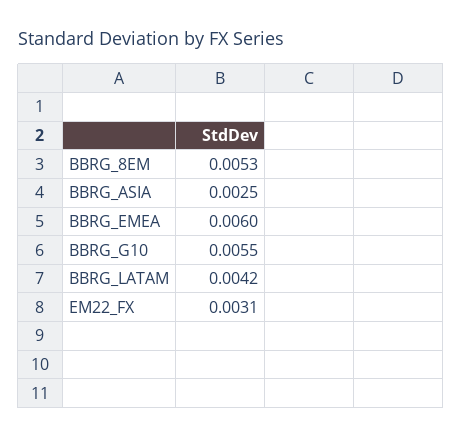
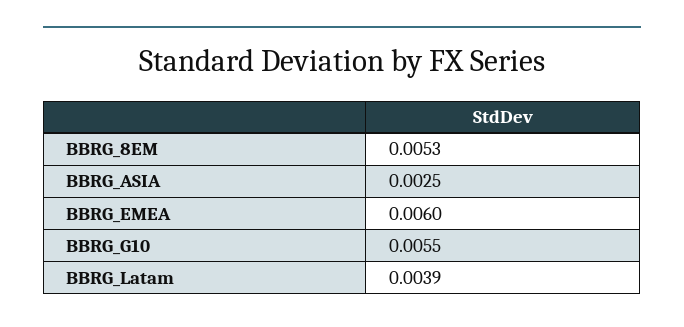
BBRG_LATAM: 0.0042 -> 0.0039
EM22_FX: 0.0031 -> none

